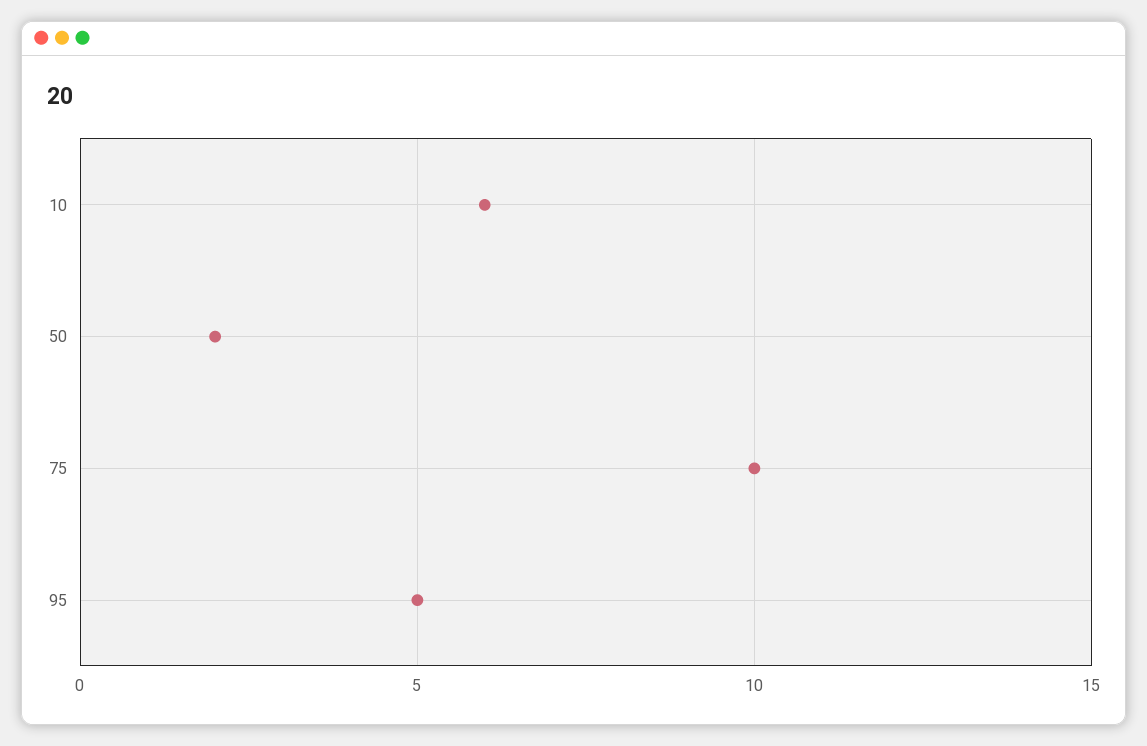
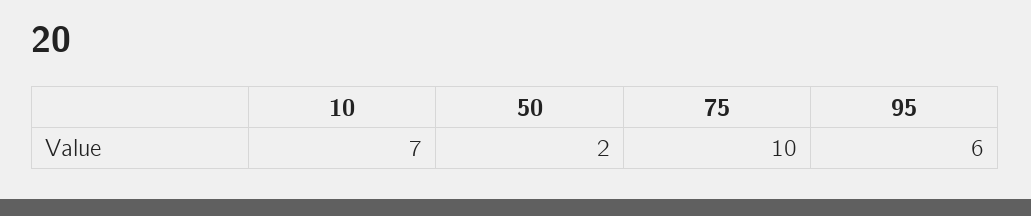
10: 6 -> 7
95: 5 -> 6

